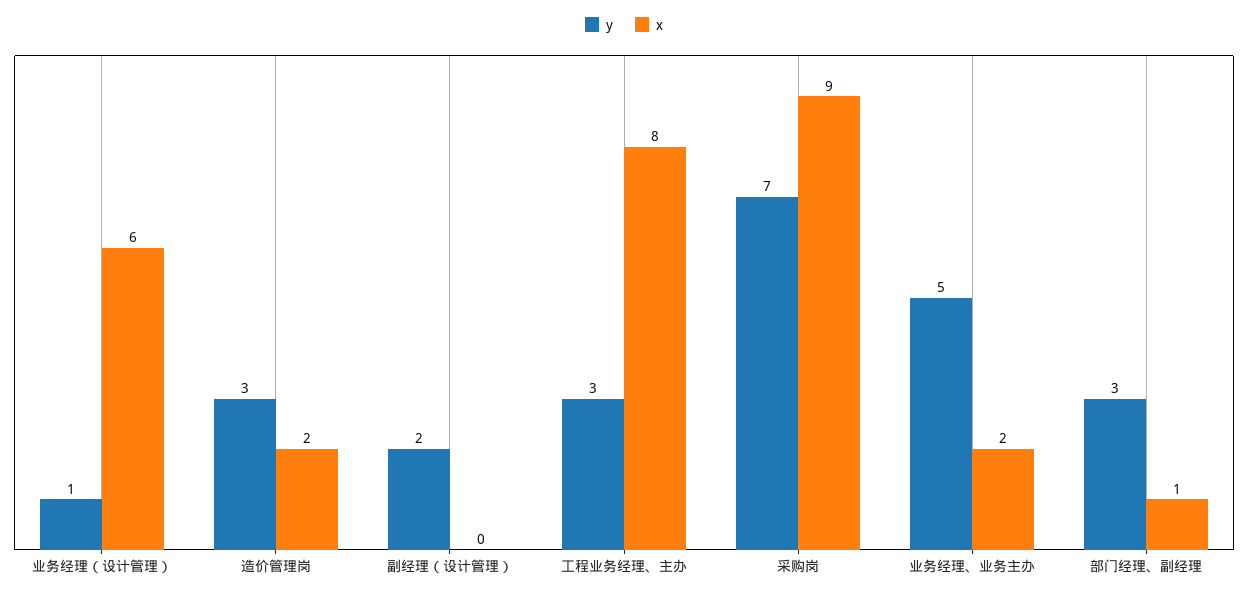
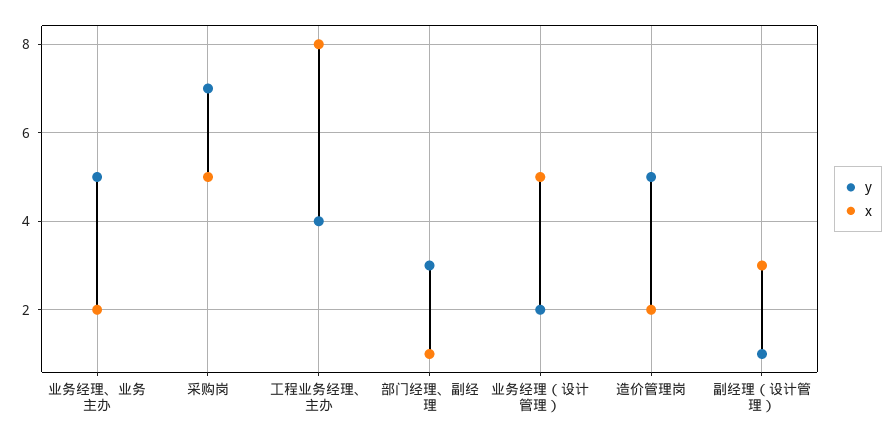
y, 业务经理（设计管理）: 1 -> 2
x, 业务经理（设计管理）: 6 -> 5
y, 造价管理岗: 3 -> 5
y, 副经理（设计管理）: 2 -> 1
x, 副经理（设计管理）: 0 -> 3
y, 工程业务经理、主办: 3 -> 4
x, 采购岗: 9 -> 5

